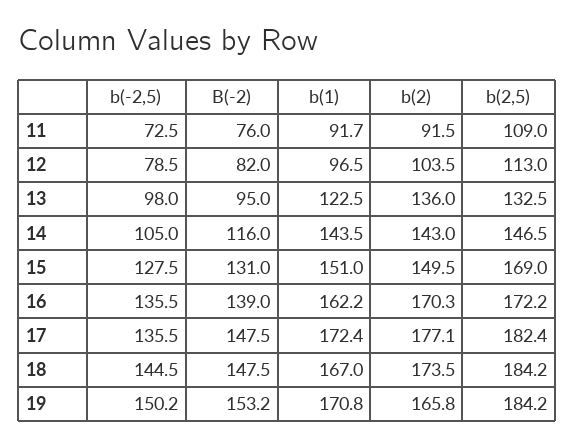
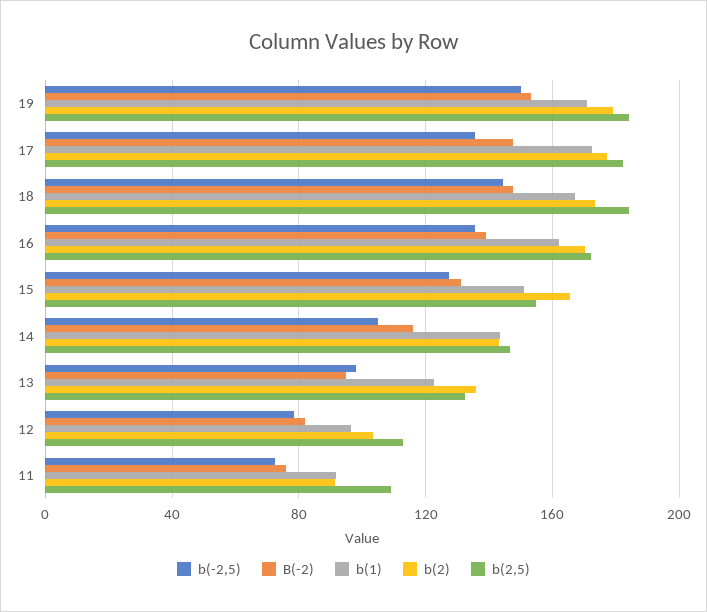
b(2), 15: 149.5 -> 165
b(2,5), 15: 169 -> 155
b(2), 19: 165.8 -> 180

